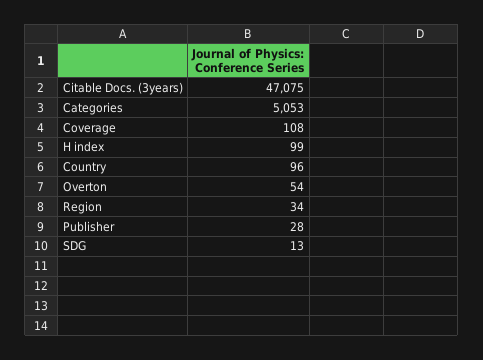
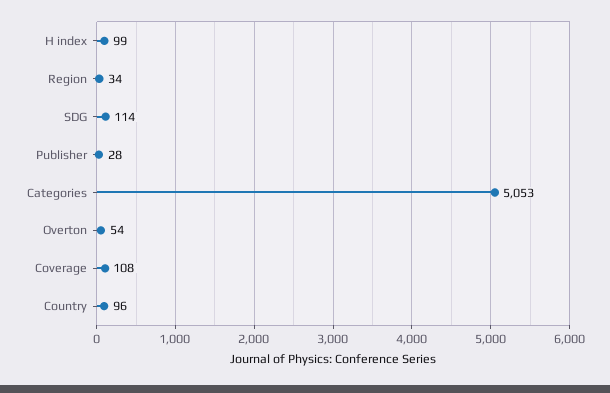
Citable Docs. (3years): 47075 -> none
SDG: 13 -> 114

